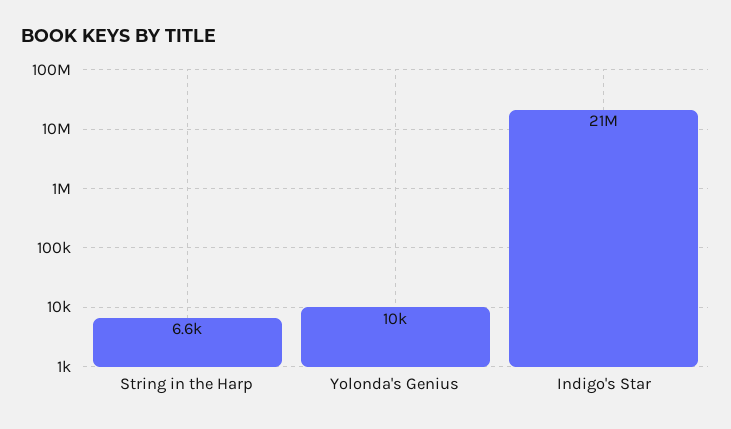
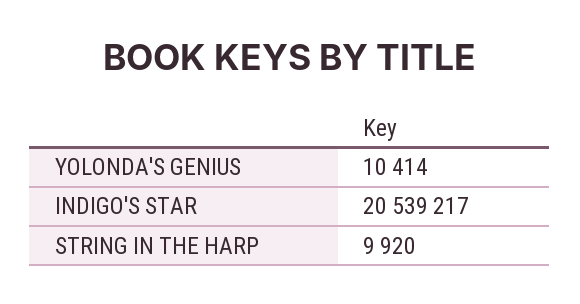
String in the Harp: 6600 -> 9920

